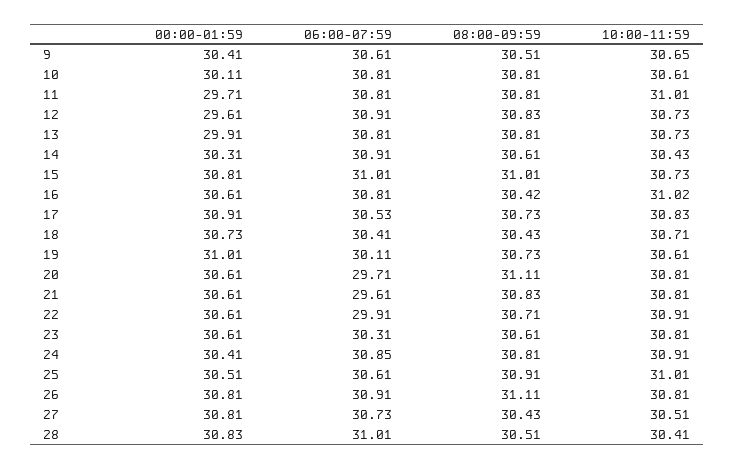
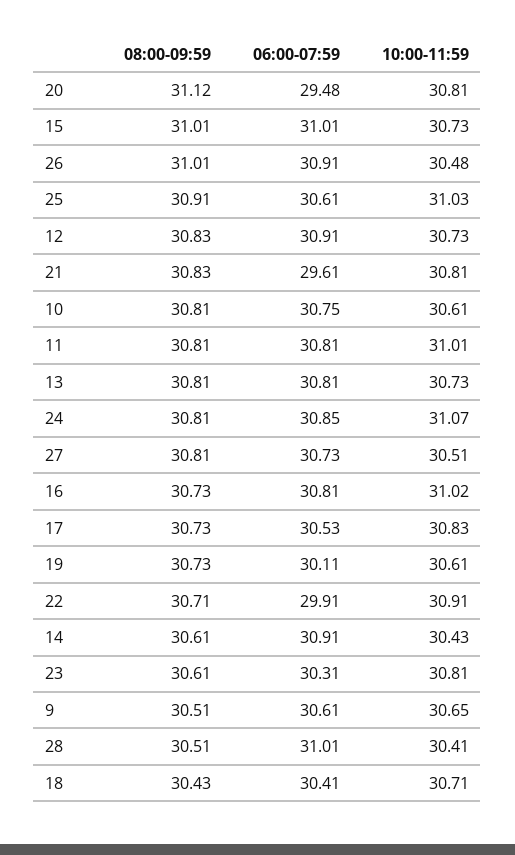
00:00-01:59, 9: 30.41 -> none
00:00-01:59, 10: 30.11 -> none
06:00-07:59, 10: 30.81 -> 30.75
00:00-01:59, 11: 29.71 -> none
00:00-01:59, 12: 29.61 -> none
00:00-01:59, 13: 29.91 -> none
00:00-01:59, 14: 30.31 -> none
00:00-01:59, 15: 30.81 -> none
00:00-01:59, 16: 30.61 -> none
08:00-09:59, 16: 30.42 -> 30.73
00:00-01:59, 17: 30.91 -> none
00:00-01:59, 18: 30.73 -> none
00:00-01:59, 19: 31.01 -> none
00:00-01:59, 20: 30.61 -> none
06:00-07:59, 20: 29.71 -> 29.48
08:00-09:59, 20: 31.11 -> 31.12
00:00-01:59, 21: 30.61 -> none
00:00-01:59, 22: 30.61 -> none
00:00-01:59, 23: 30.61 -> none
00:00-01:59, 24: 30.41 -> none
10:00-11:59, 24: 30.91 -> 31.07
00:00-01:59, 25: 30.51 -> none
10:00-11:59, 25: 31.01 -> 31.03
00:00-01:59, 26: 30.81 -> none
08:00-09:59, 26: 31.11 -> 31.01
10:00-11:59, 26: 30.81 -> 30.48
00:00-01:59, 27: 30.81 -> none
08:00-09:59, 27: 30.43 -> 30.81
00:00-01:59, 28: 30.83 -> none

